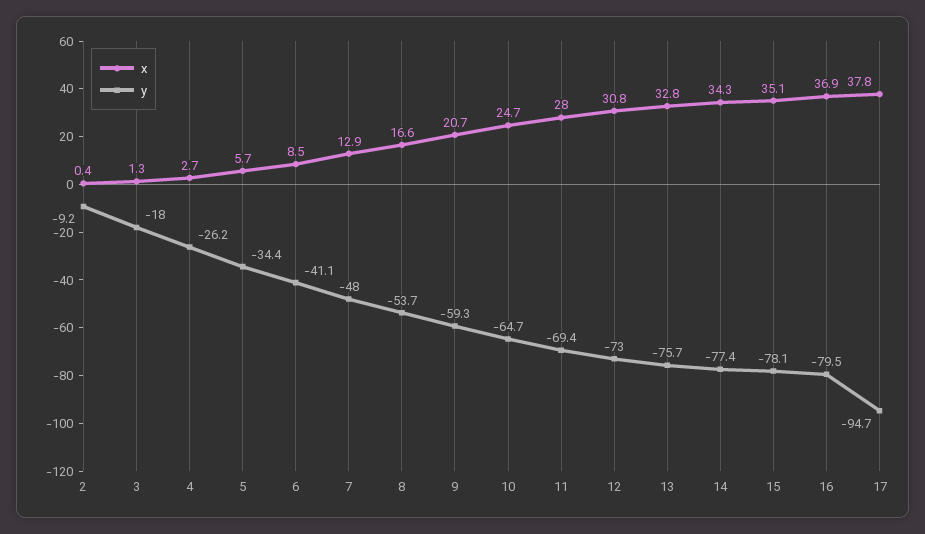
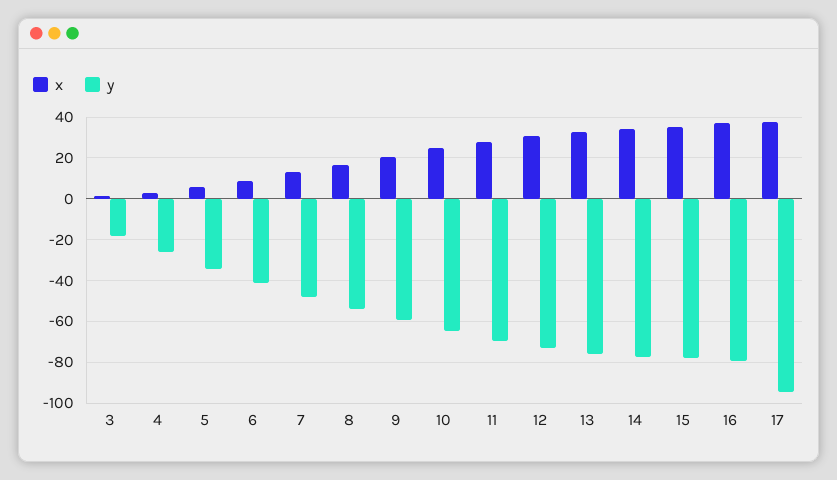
x, 2: 0.4 -> none
y, 2: -9.2 -> none

